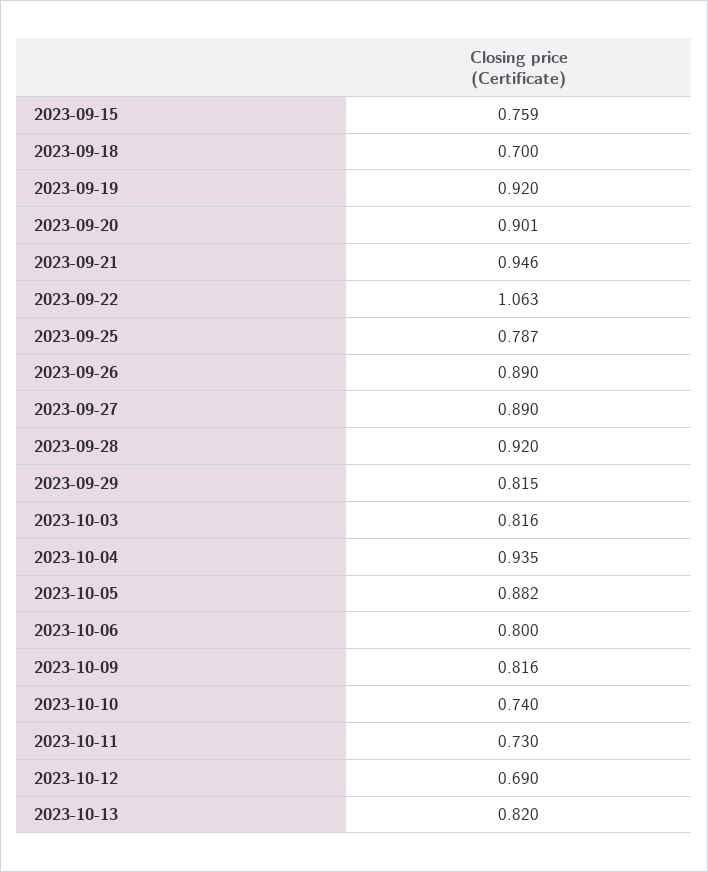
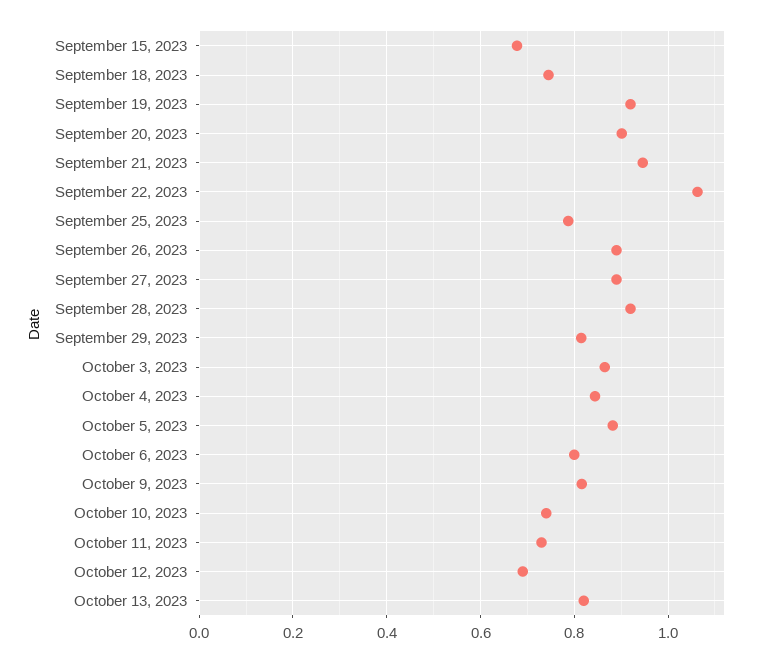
2023-09-15: 0.759 -> 0.68
2023-09-18: 0.7 -> 0.74
2023-10-03: 0.816 -> 0.86
2023-10-04: 0.935 -> 0.84

